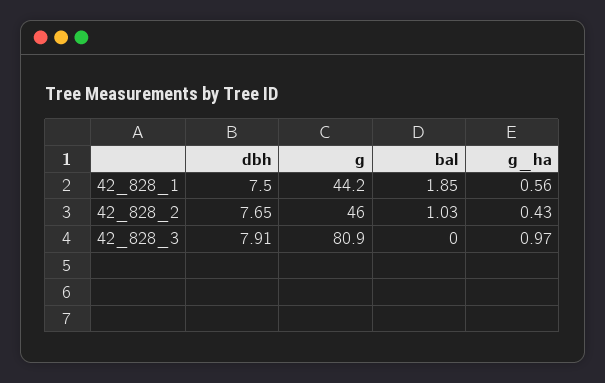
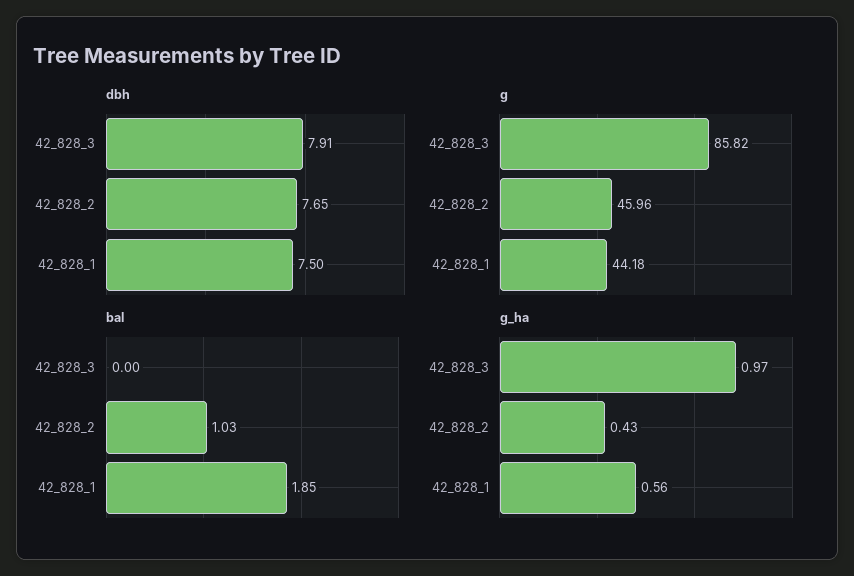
g, 42_828_3: 80.9 -> 85.82

